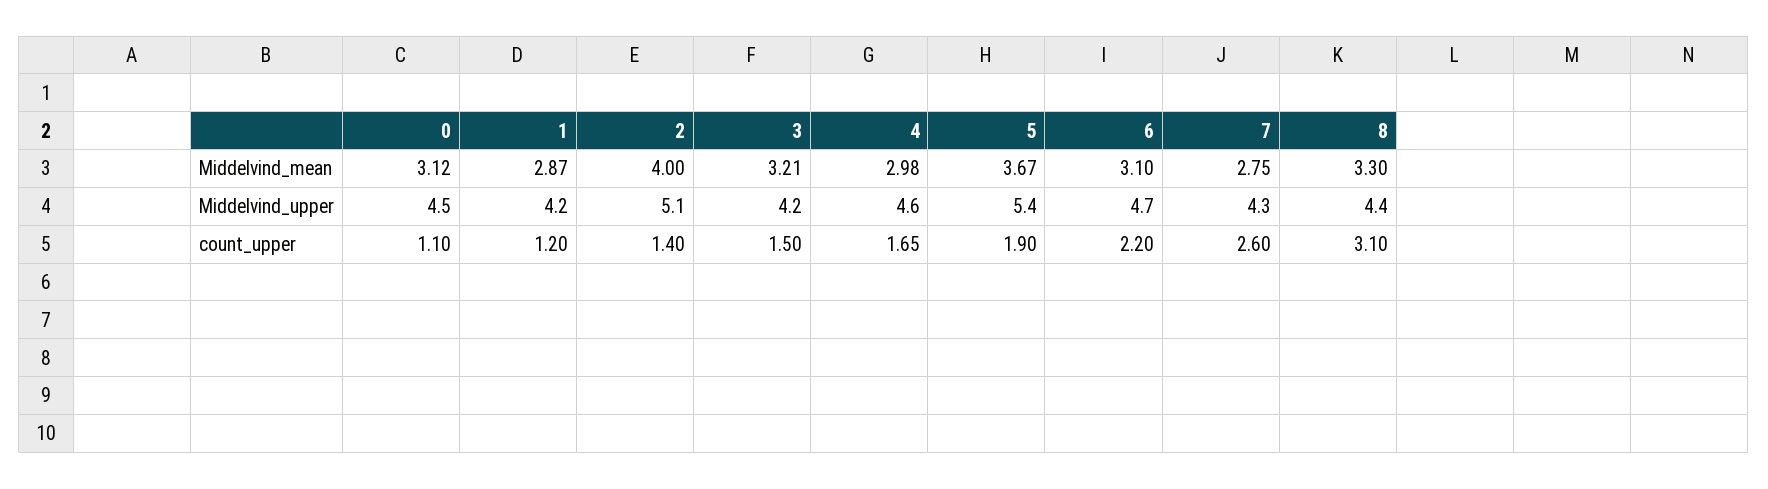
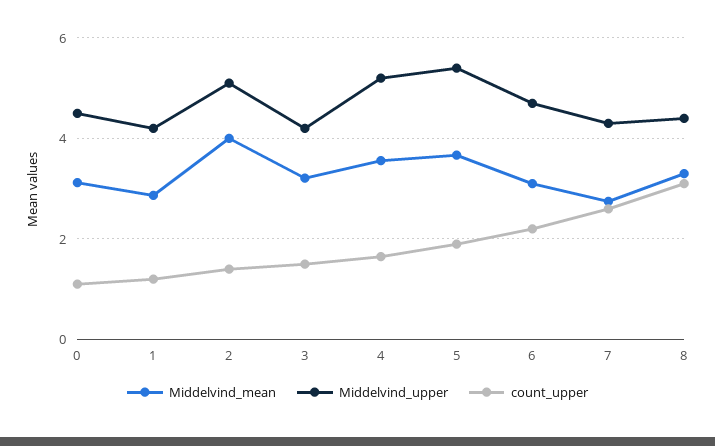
Middelvind_mean, 4: 2.98 -> 3.6
Middelvind_upper, 4: 4.6 -> 5.2

